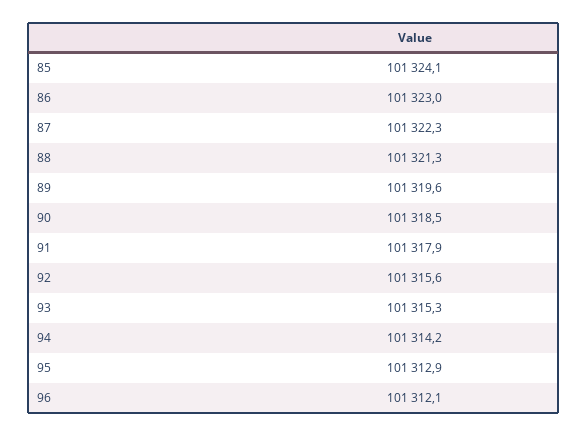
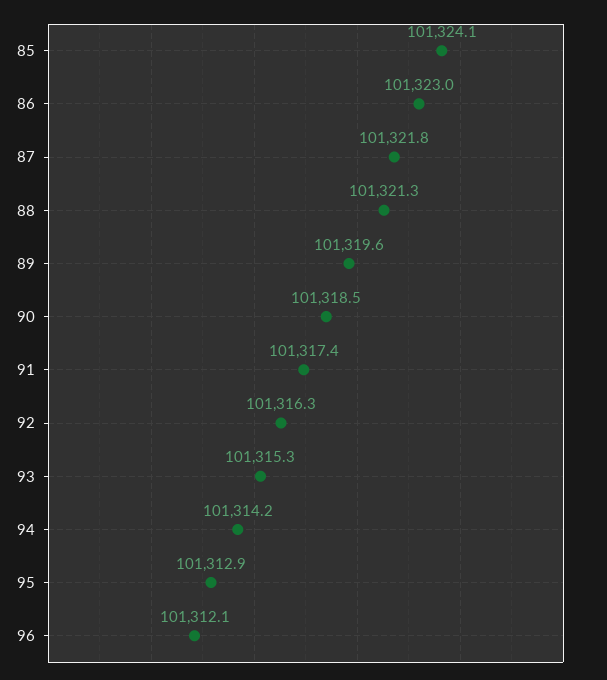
87: 101322.3 -> 101321.8
91: 101317.9 -> 101317.4
92: 101315.6 -> 101316.3

